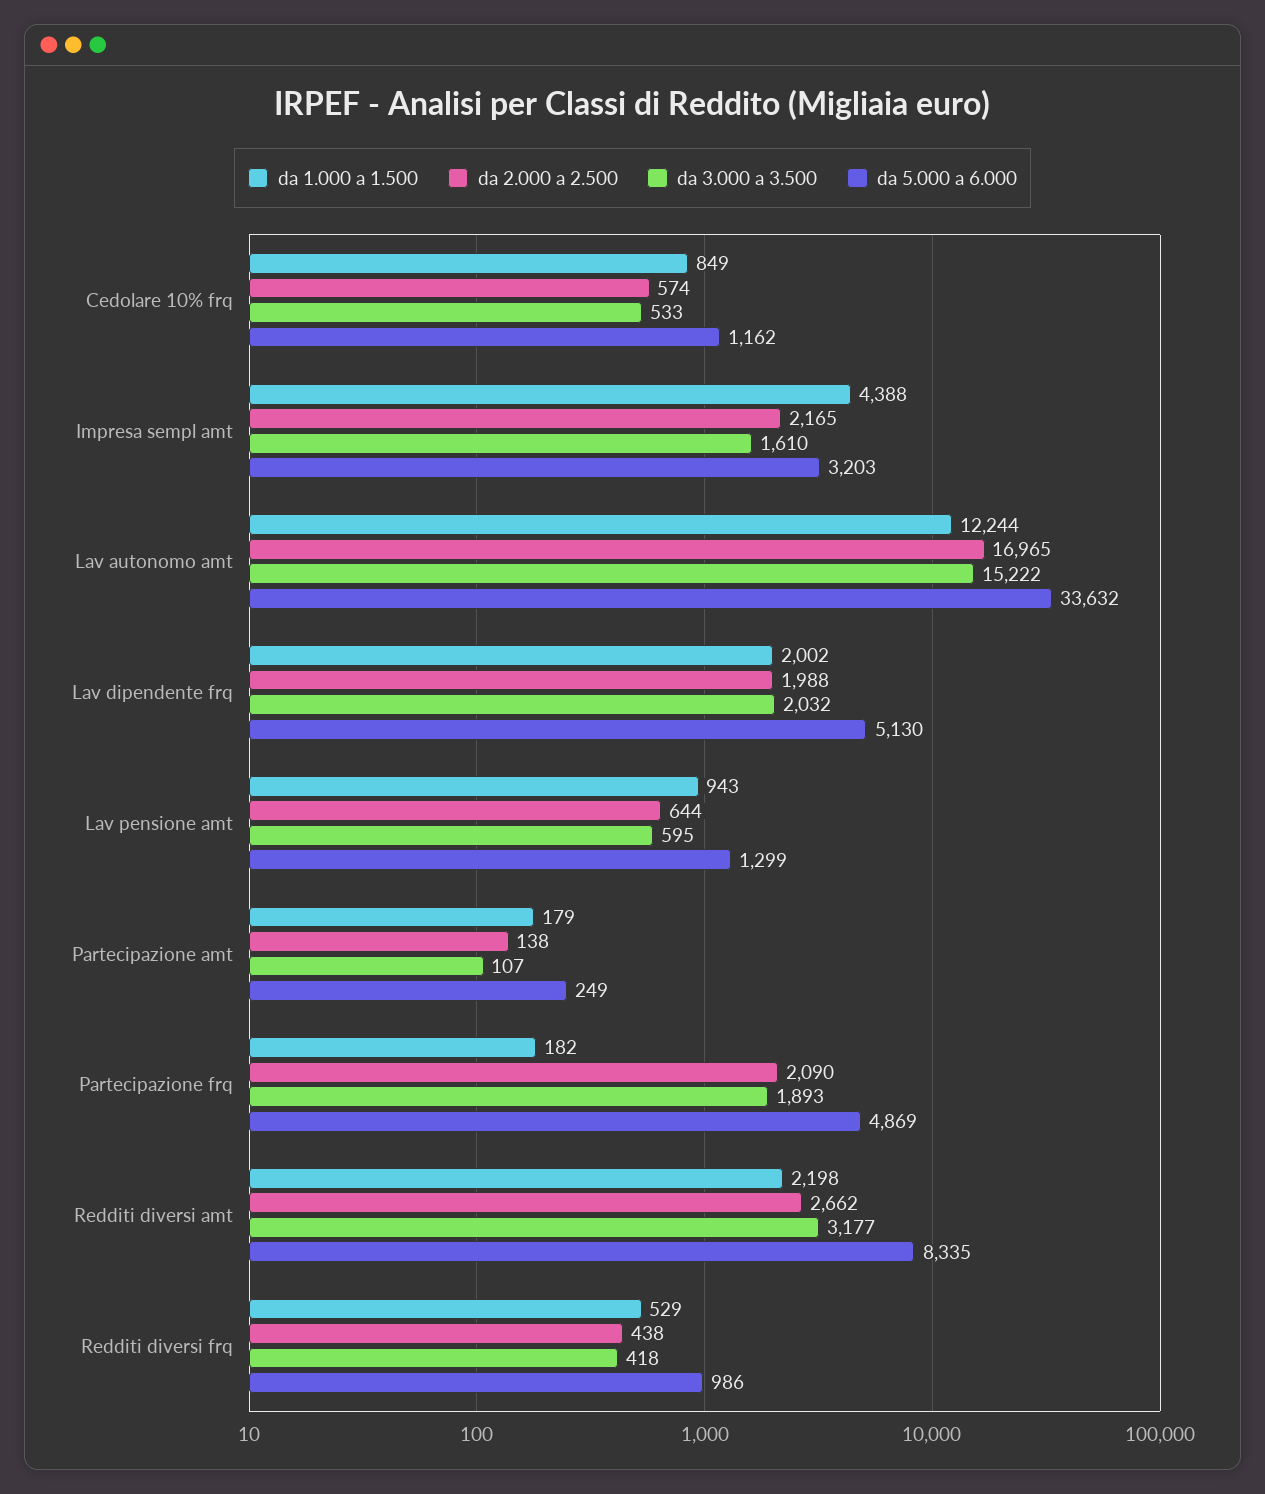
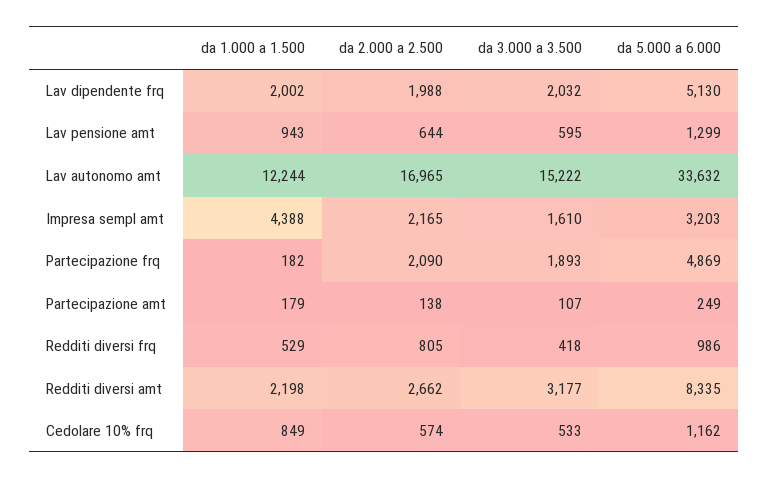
da 2.000 a 2.500, Redditi diversi frq: 438 -> 805

